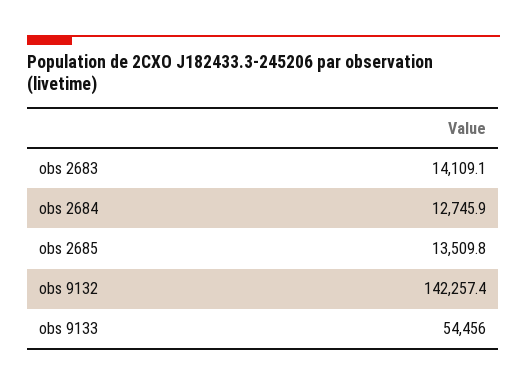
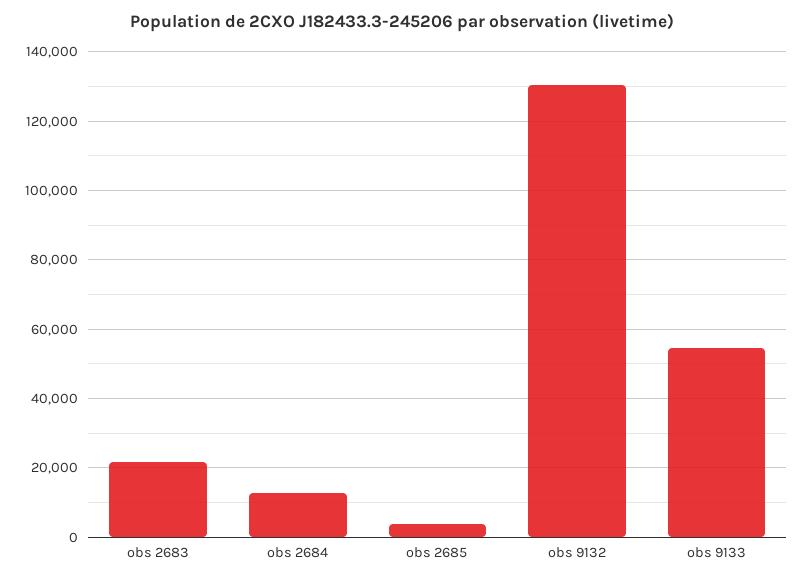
obs 2683: 14109.1 -> 22000
obs 2685: 13509.8 -> 4000
obs 9132: 142257.4 -> 130000

